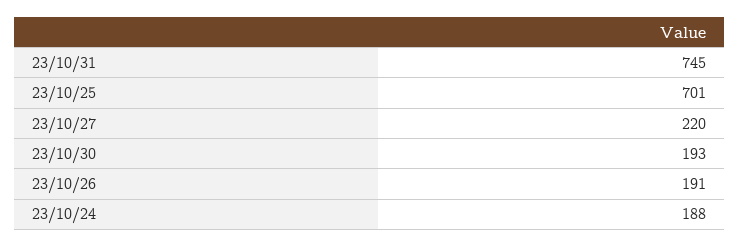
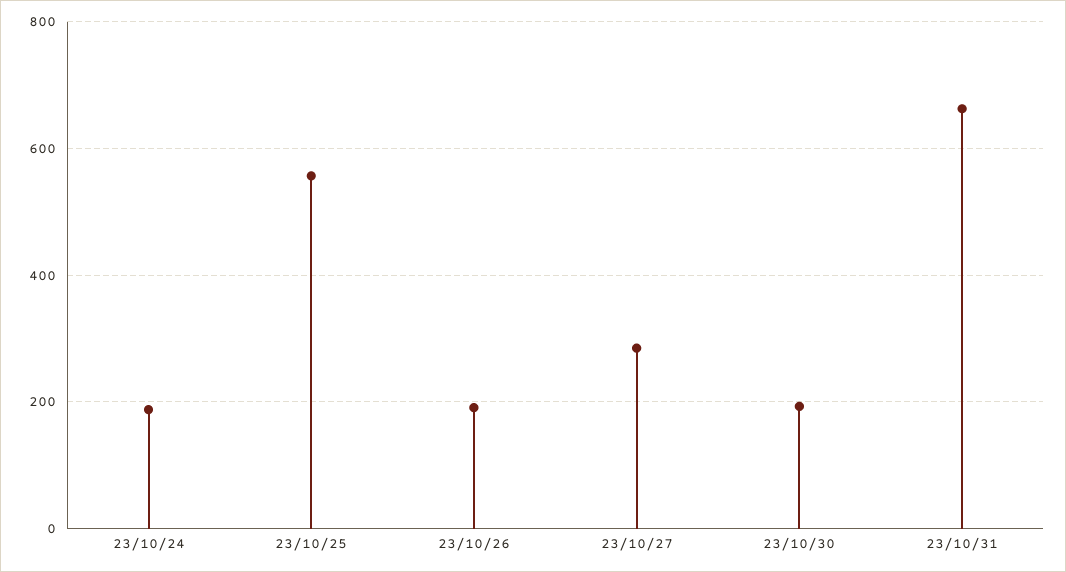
23/10/31: 745 -> 660
23/10/25: 701 -> 560
23/10/27: 220 -> 280

